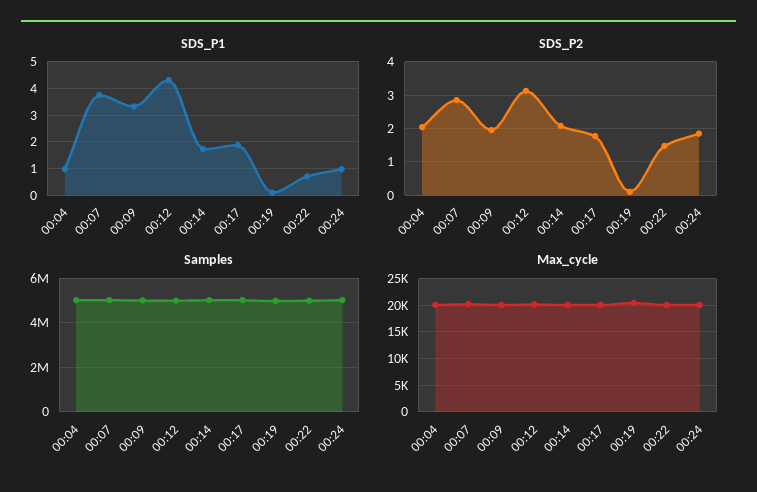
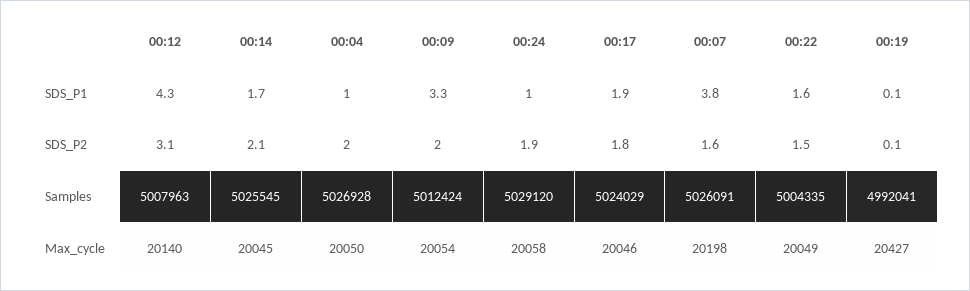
SDS_P1, 00:22: 0.75 -> 1.6
SDS_P2, 00:07: 2.8 -> 1.6

